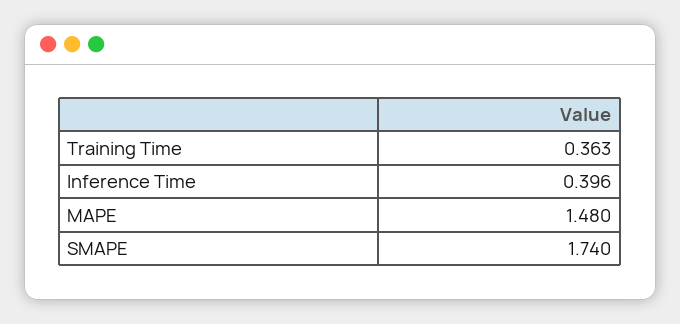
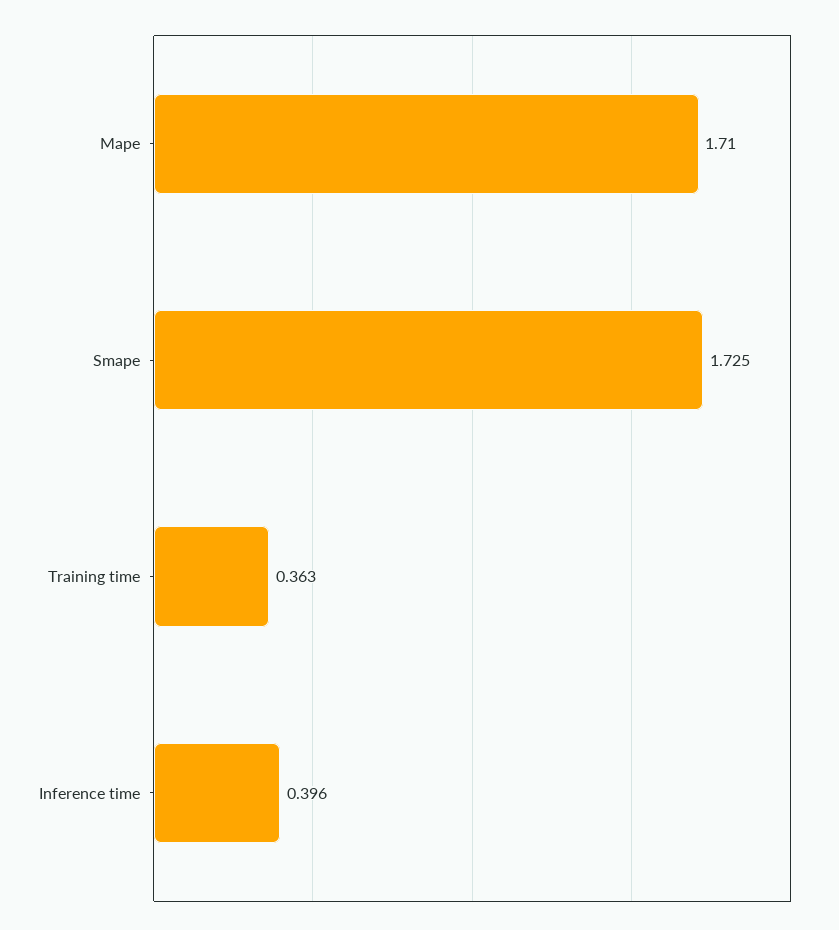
MAPE: 1.48 -> 1.71
SMAPE: 1.74 -> 1.725

